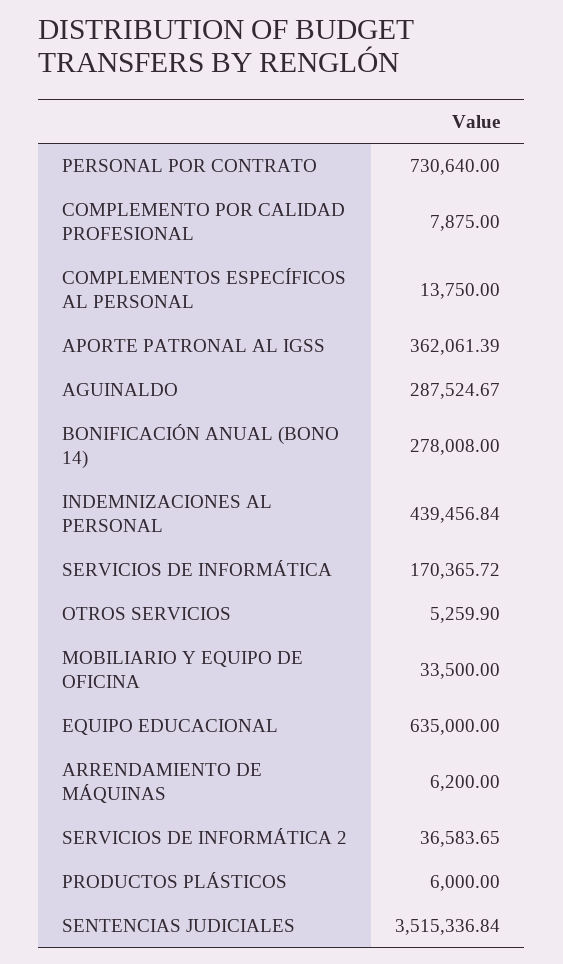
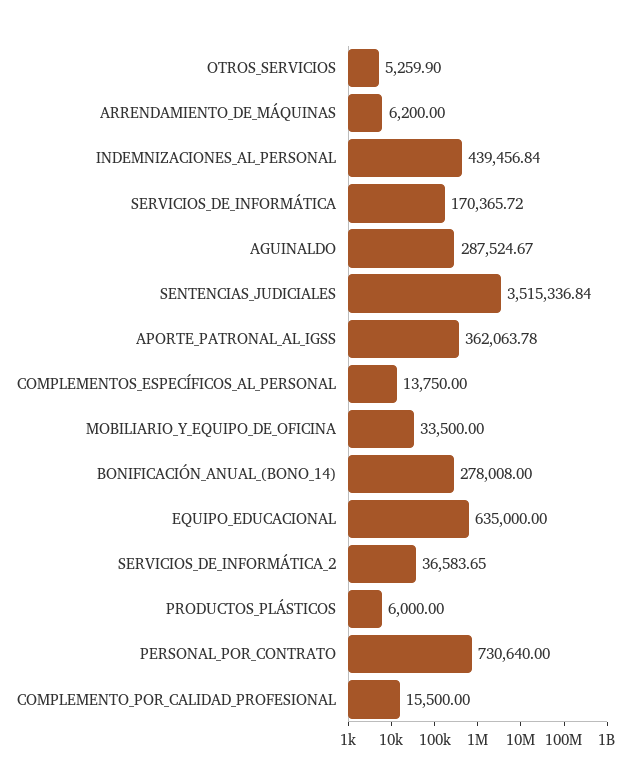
COMPLEMENTO POR CALIDAD PROFESIONAL: 7875 -> 15500
APORTE PATRONAL AL IGSS: 362061.39 -> 362063.78

